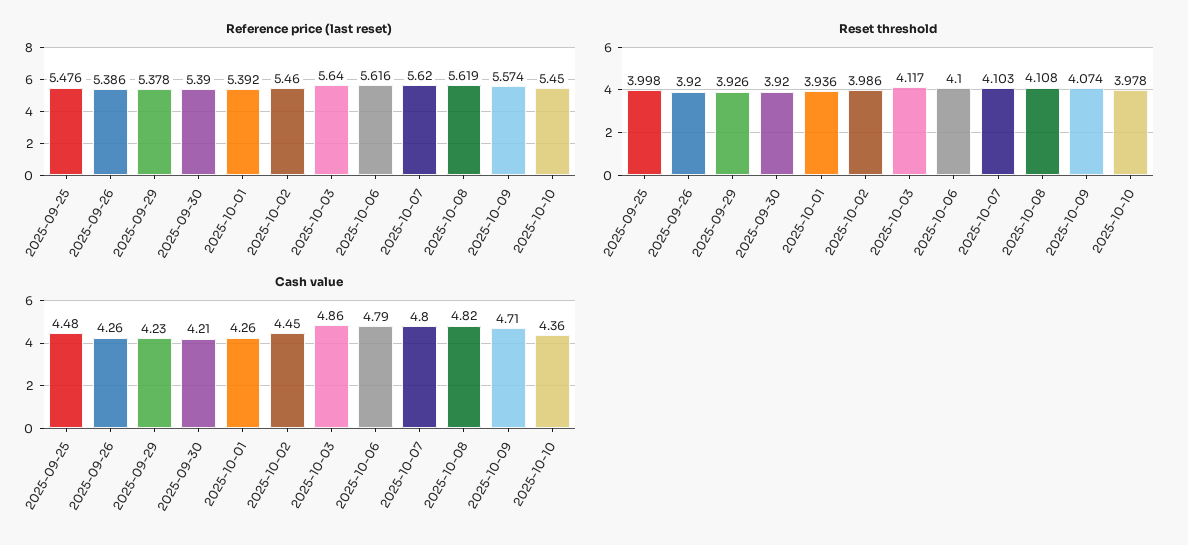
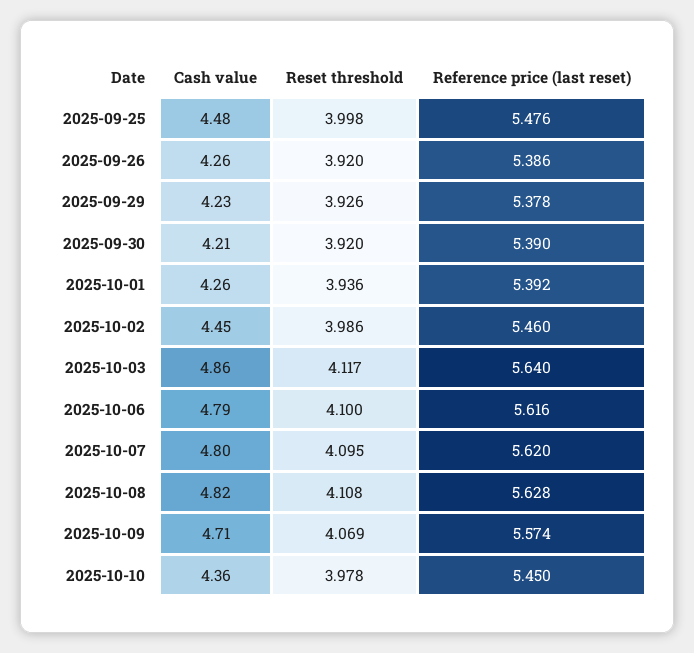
Reference price (last reset), 2025-10-08: 5.619 -> 5.628
Reset threshold, 2025-10-07: 4.103 -> 4.095
Reset threshold, 2025-10-09: 4.074 -> 4.069

